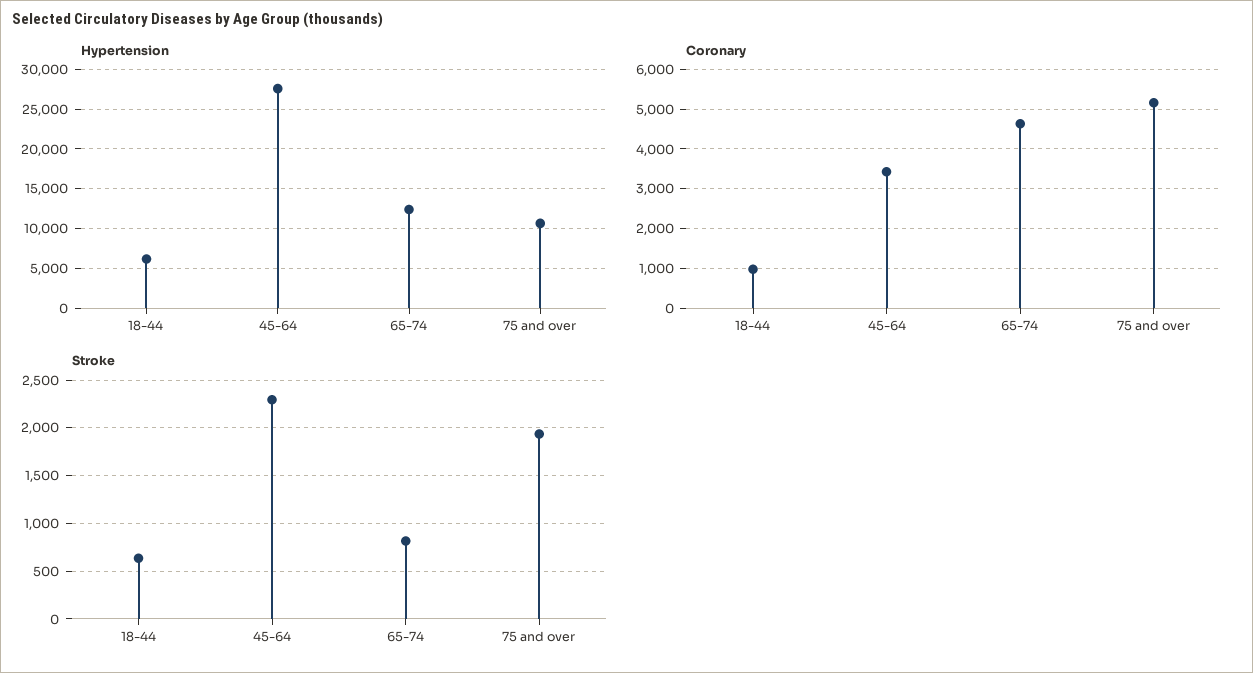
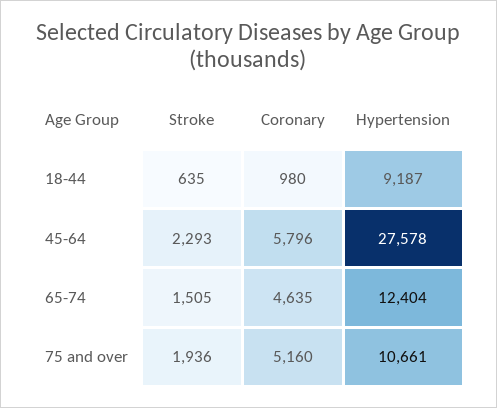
Hypertension, 18-44: 6000 -> 9187
Coronary, 45-64: 3400 -> 5796
Stroke, 65-74: 800 -> 1505

